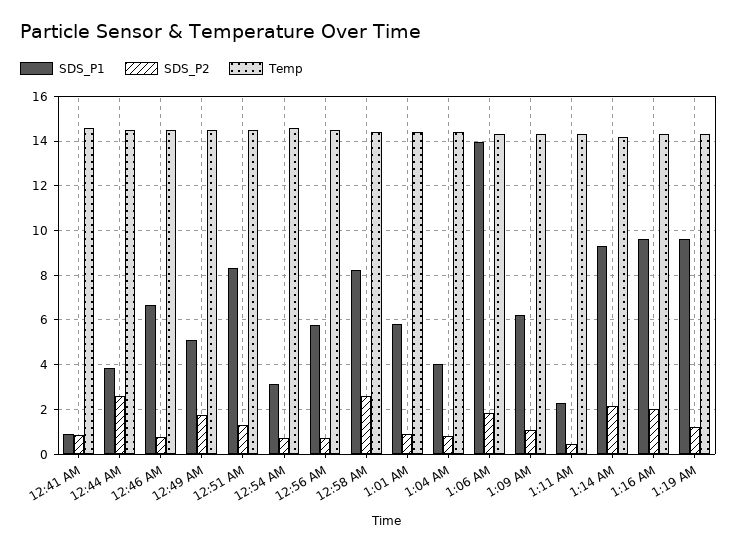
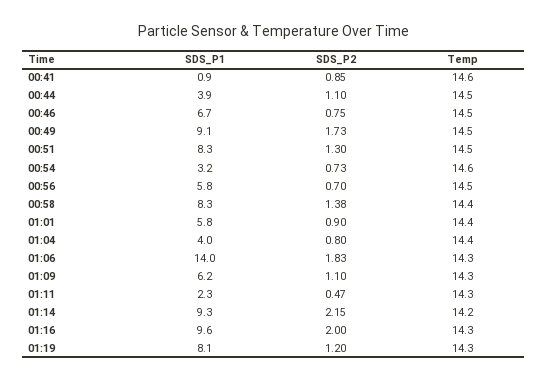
SDS_P2, 12:44 AM: 2.5 -> 1.1
SDS_P1, 12:49 AM: 5 -> 9.1
SDS_P2, 12:58 AM: 2.5 -> 1.38
SDS_P1, 1:19 AM: 9.5 -> 8.1

